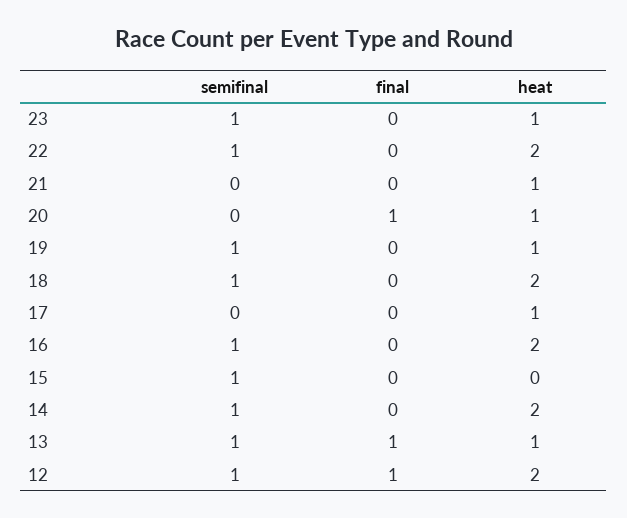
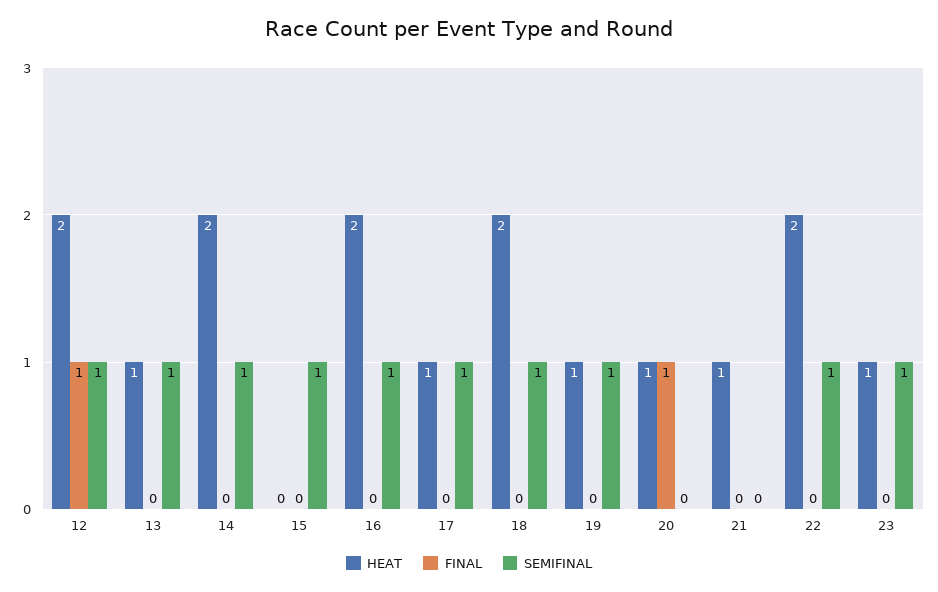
semifinal, 17: 0 -> 1
final, 13: 1 -> 0

